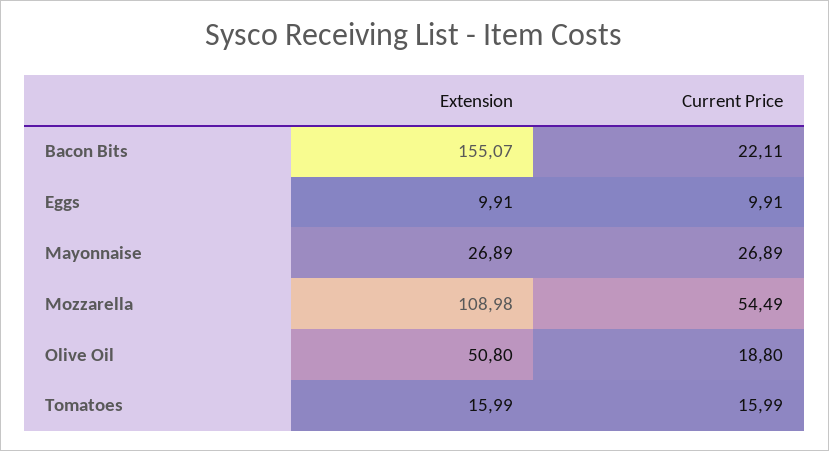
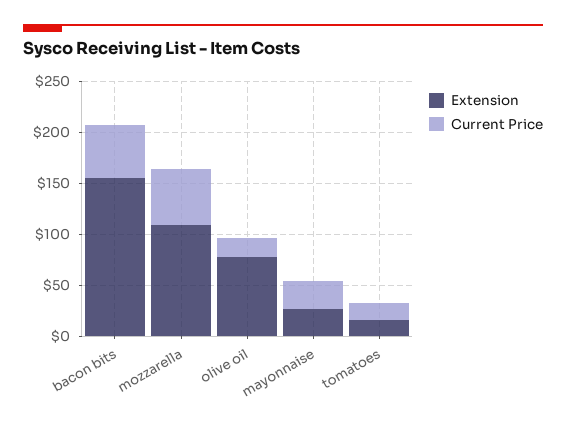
Current Price, Bacon Bits: 22.11 -> 50
Extension, Eggs: 9.91 -> none
Current Price, Eggs: 9.91 -> none
Extension, Olive Oil: 50.8 -> 80

